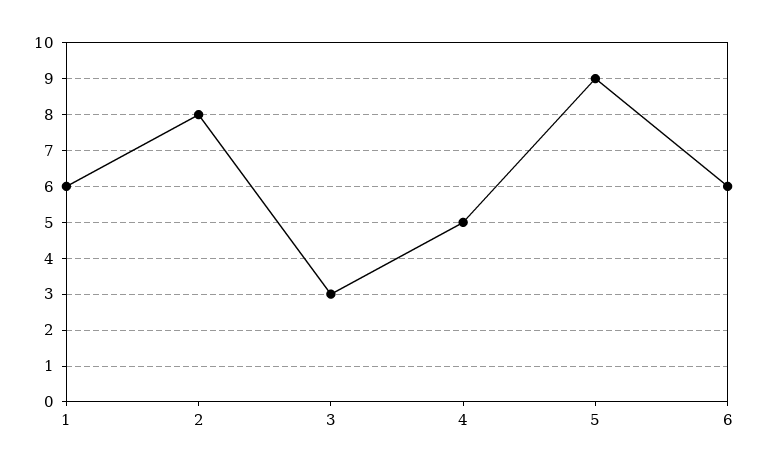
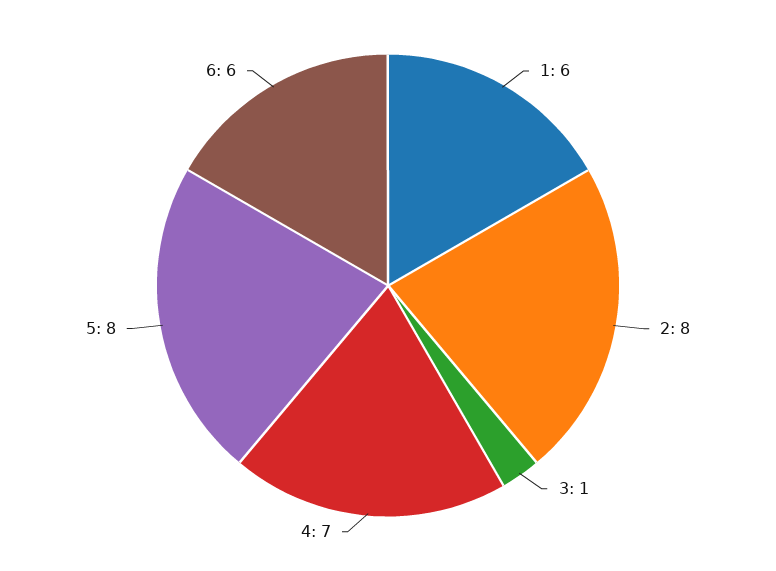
3: 3 -> 1
4: 5 -> 7
5: 9 -> 8

